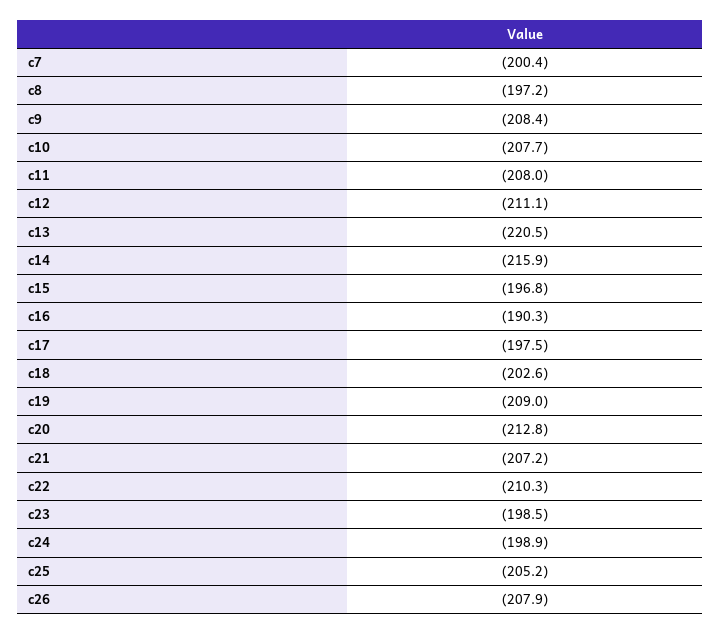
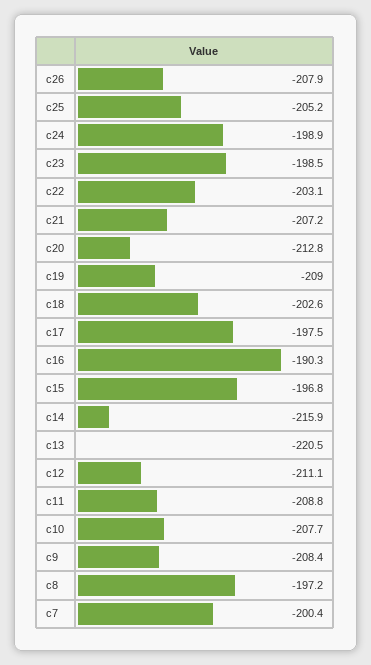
c11: -208 -> -208.8
c22: -210.3 -> -203.1

